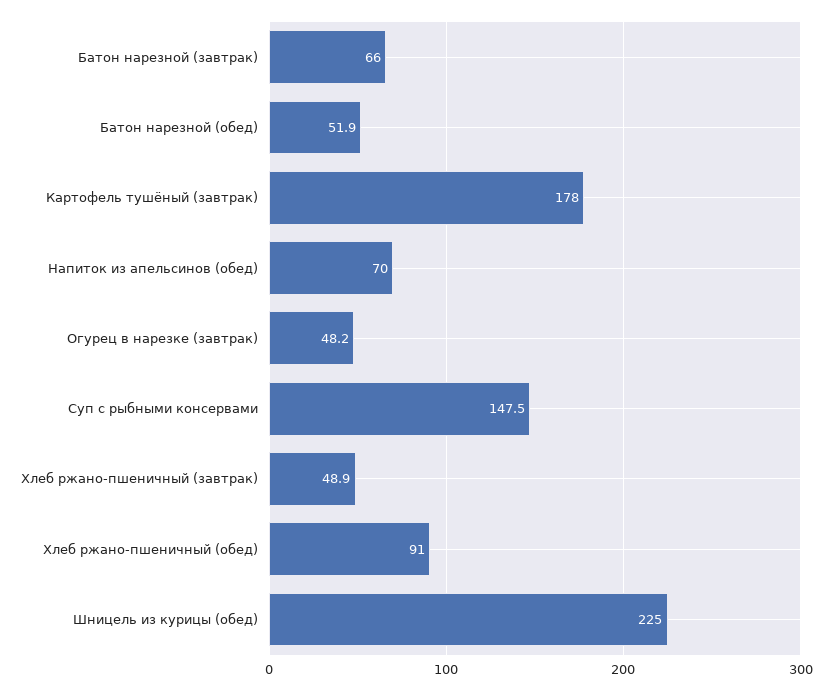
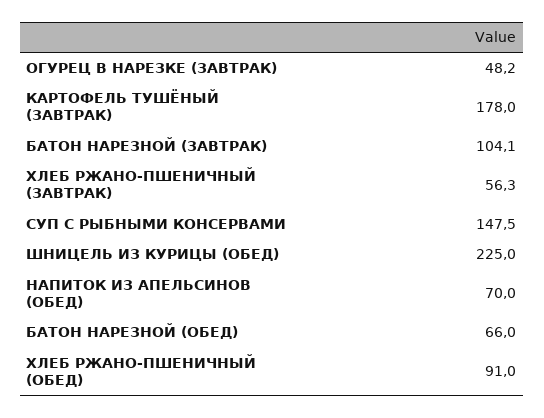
Батон нарезной (завтрак): 66 -> 104.1
Батон нарезной (обед): 51.9 -> 66
Хлеб ржано-пшеничный (завтрак): 48.9 -> 56.3

